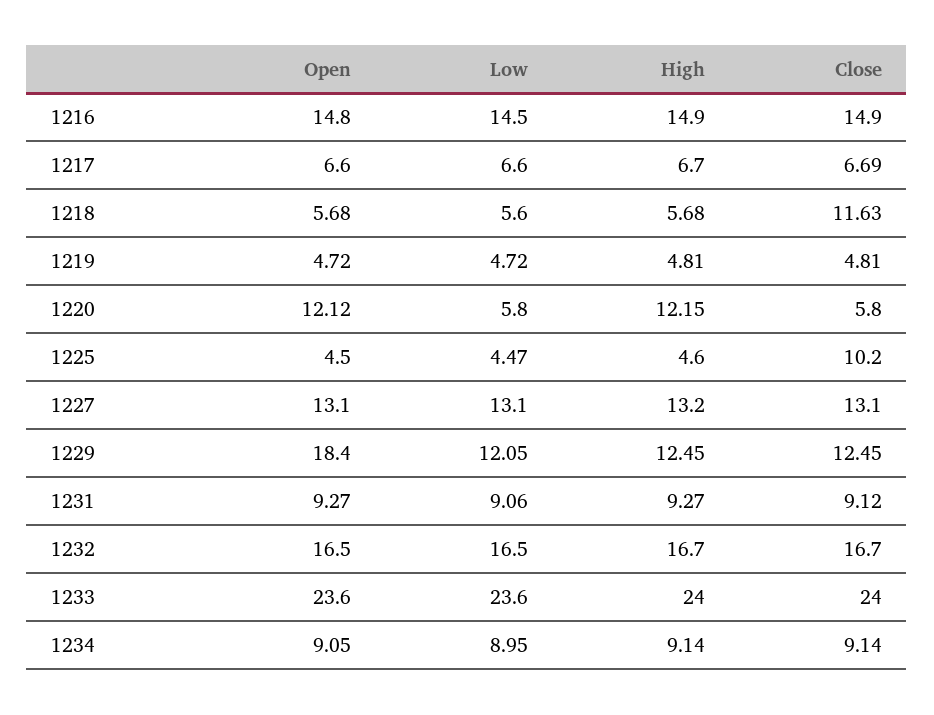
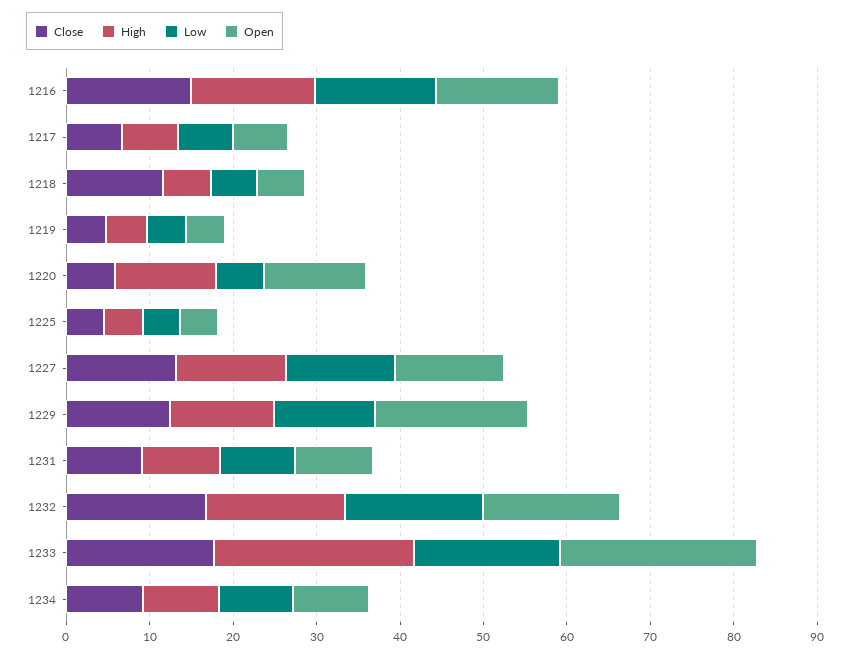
Close, 1225: 10.2 -> 4
Low, 1233: 23.6 -> 18
Close, 1233: 24 -> 18

